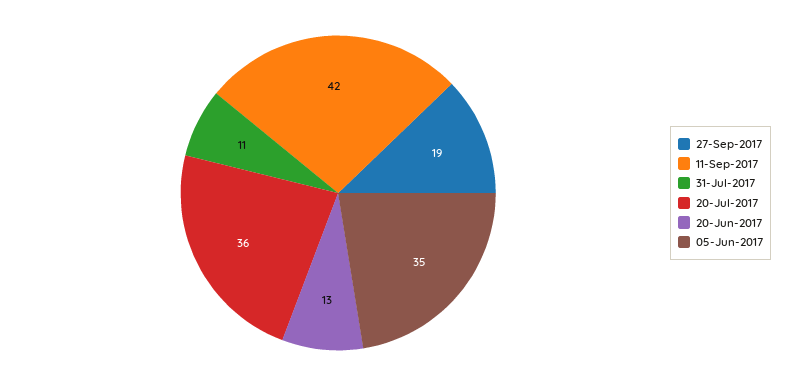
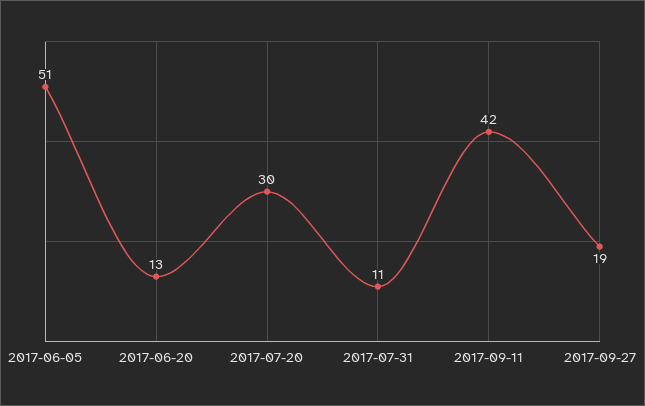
20-Jul-2017: 36 -> 30
05-Jun-2017: 35 -> 51

